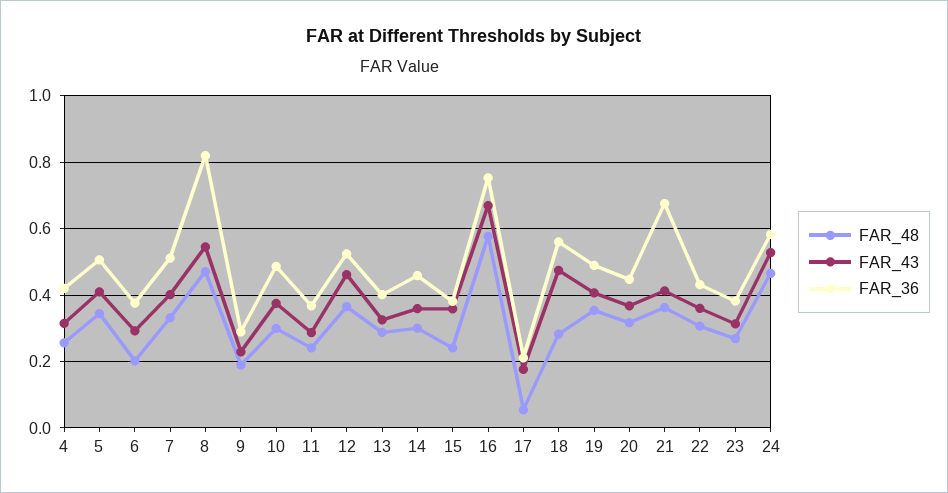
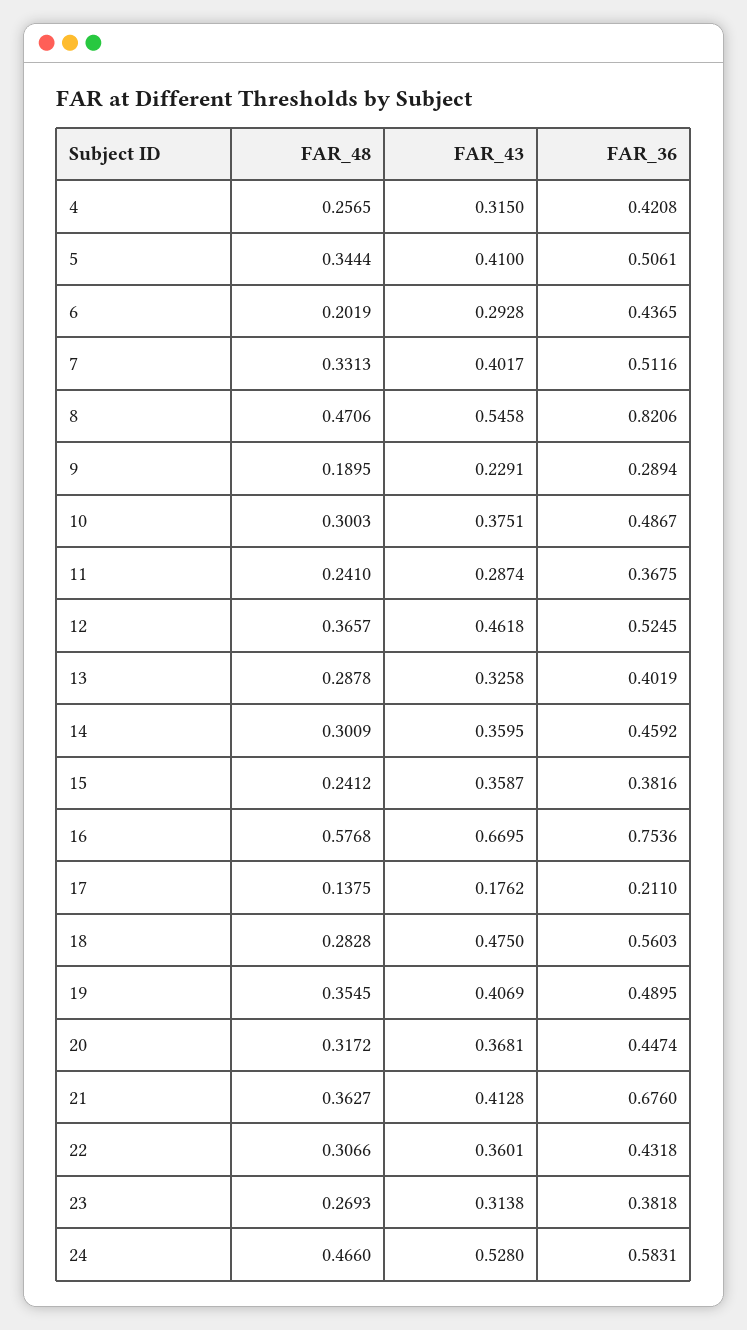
FAR_36, 6: 0.38 -> 0.4365
FAR_48, 17: 0.06 -> 0.1375

